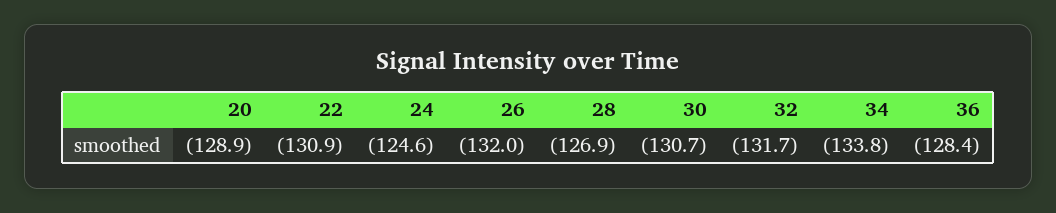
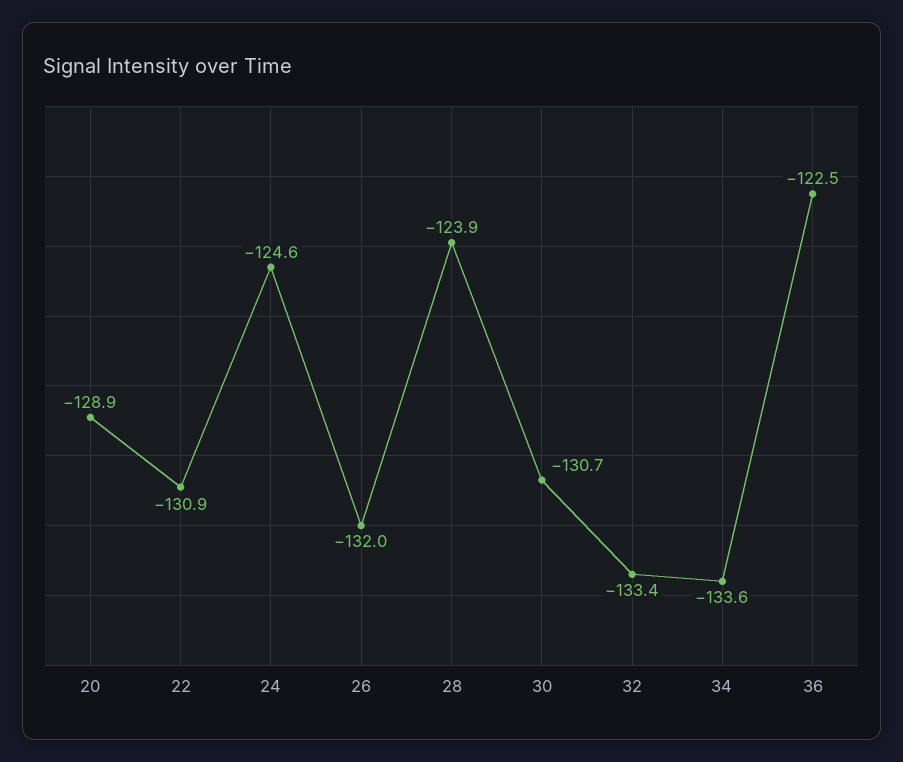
28: -126.9 -> -123.9
32: -131.7 -> -133.4
34: -133.8 -> -133.6
36: -128.4 -> -122.5

